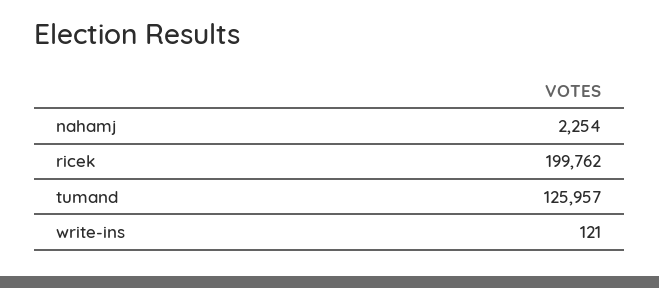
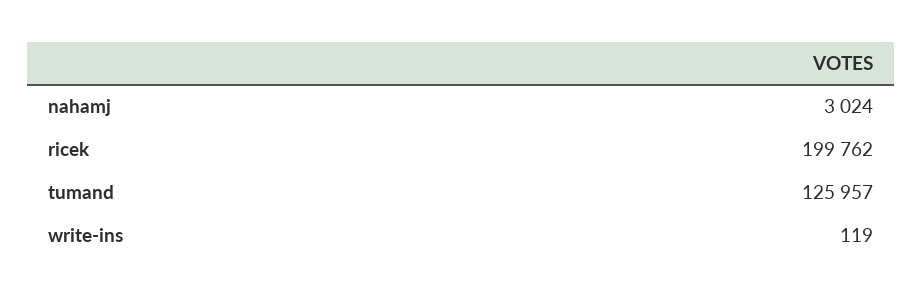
nahamj: 2254 -> 3024
write-ins: 121 -> 119

